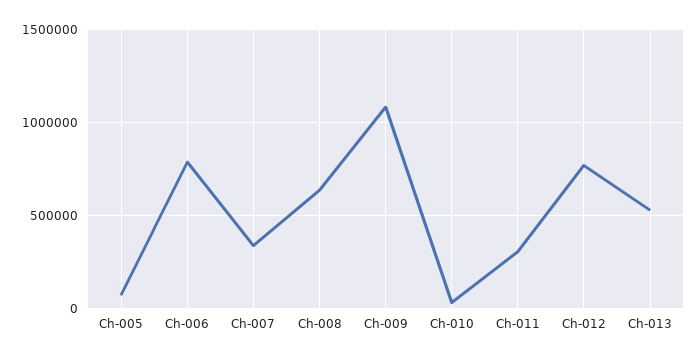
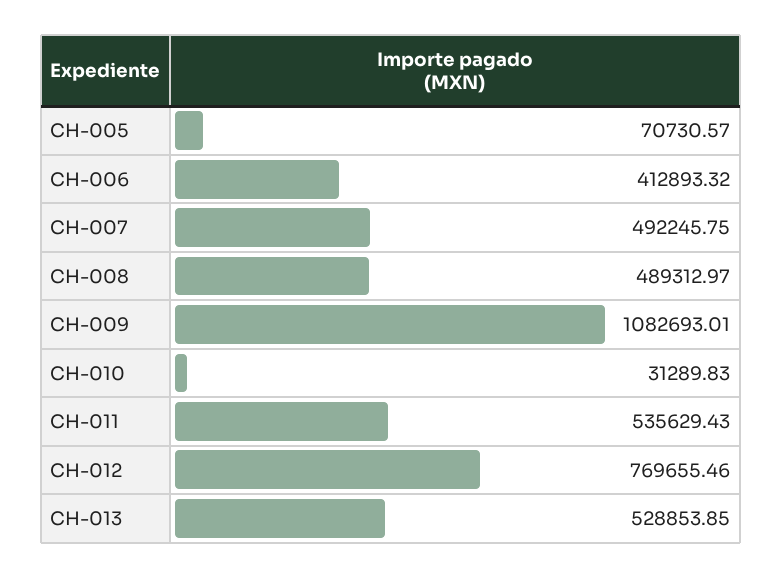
Ch-006: 800000 -> 412893.32
Ch-007: 350000 -> 492245.75
Ch-008: 650000 -> 489312.97
Ch-011: 300000 -> 535629.43

